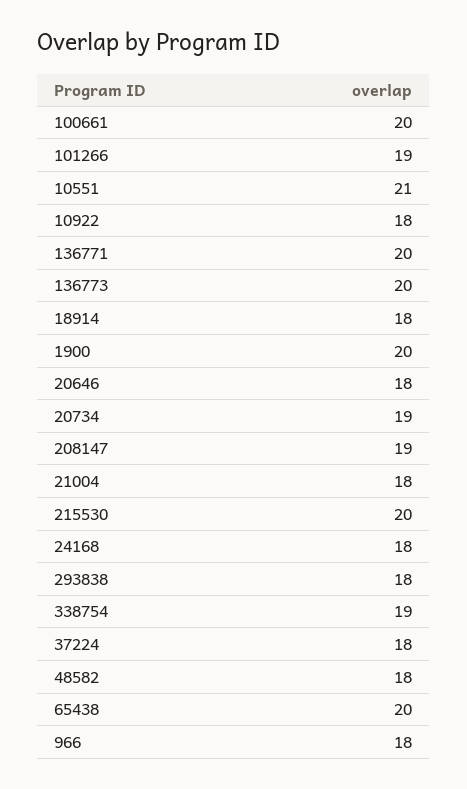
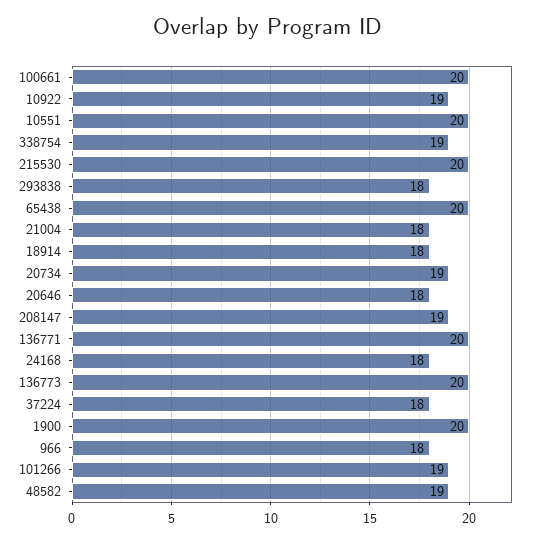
10551: 21 -> 20
10922: 18 -> 19
48582: 18 -> 19

